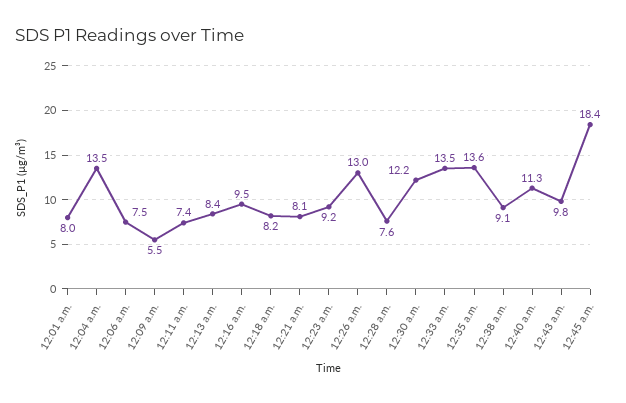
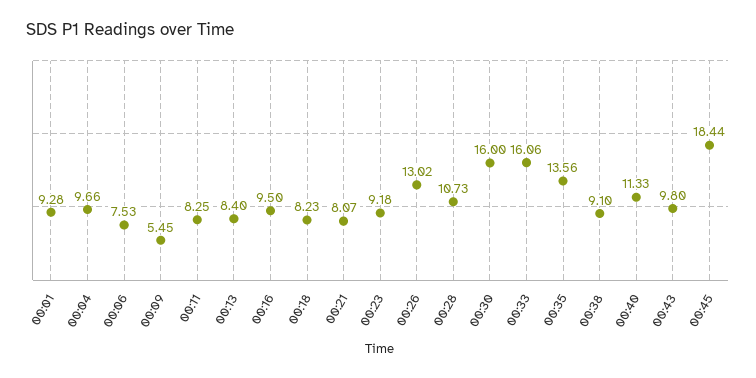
12:01 a.m.: 8 -> 9.28
12:04 a.m.: 13.5 -> 9.66
12:11 a.m.: 7.4 -> 8.25
12:28 a.m.: 7.6 -> 10.73
12:30 a.m.: 12.2 -> 16
12:33 a.m.: 13.5 -> 16.06

